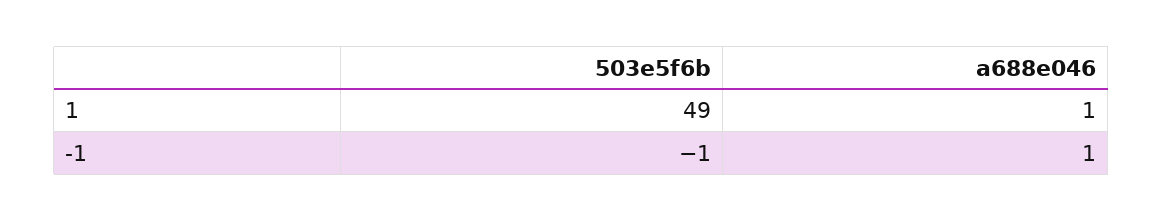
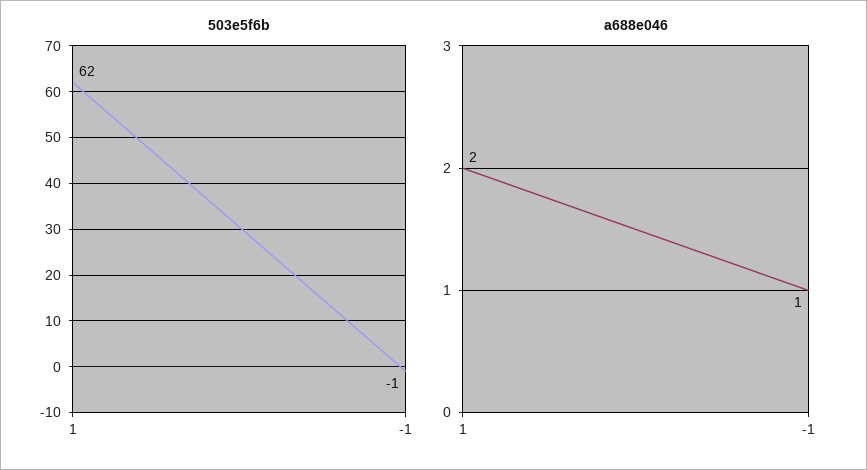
503e5f6b, 1: 49 -> 62
a688e046, 1: 1 -> 2

